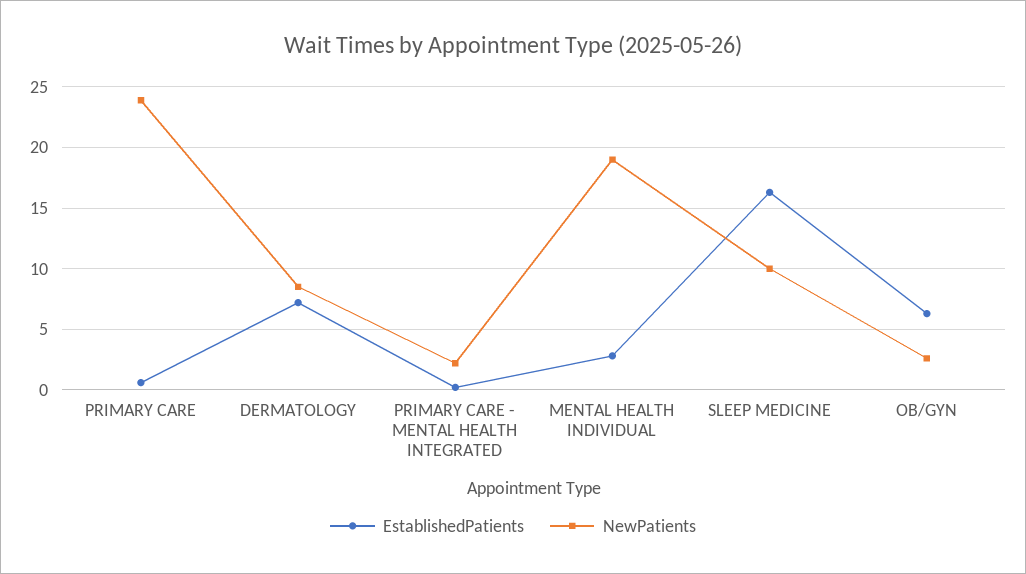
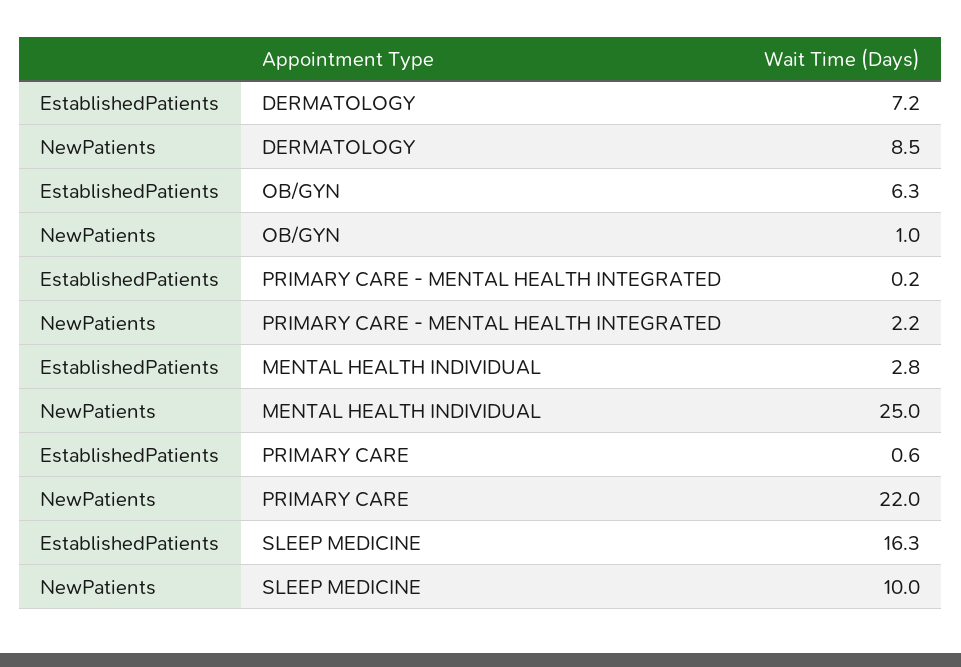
NewPatients, PRIMARY CARE: 24 -> 22
NewPatients, MENTAL HEALTH INDIVIDUAL: 19 -> 25
NewPatients, OB/GYN: 2.5 -> 1

